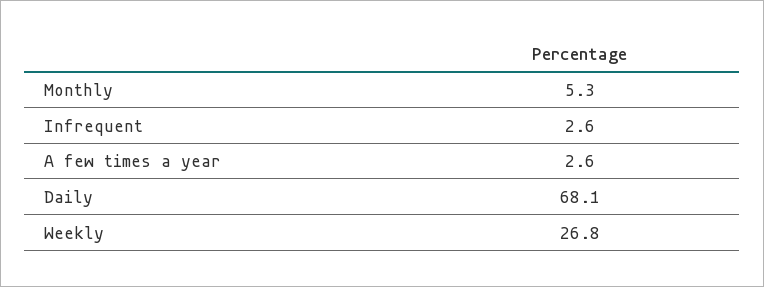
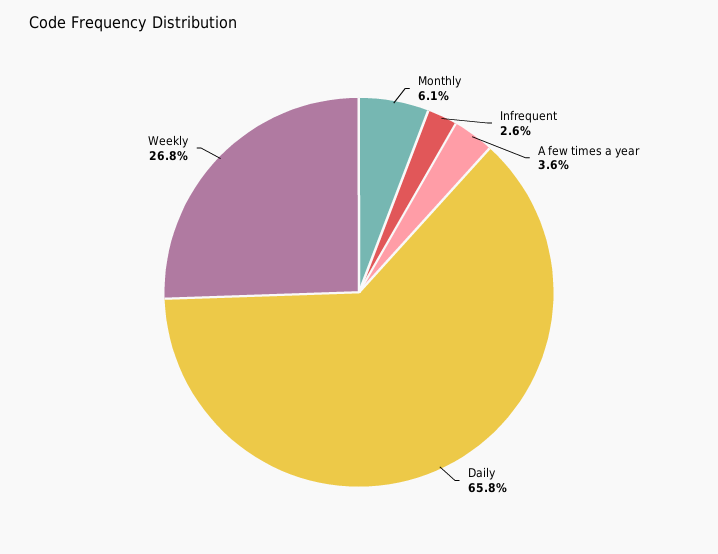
Monthly: 5.3 -> 6.1
A few times a year: 2.6 -> 3.6
Daily: 68.1 -> 65.8

